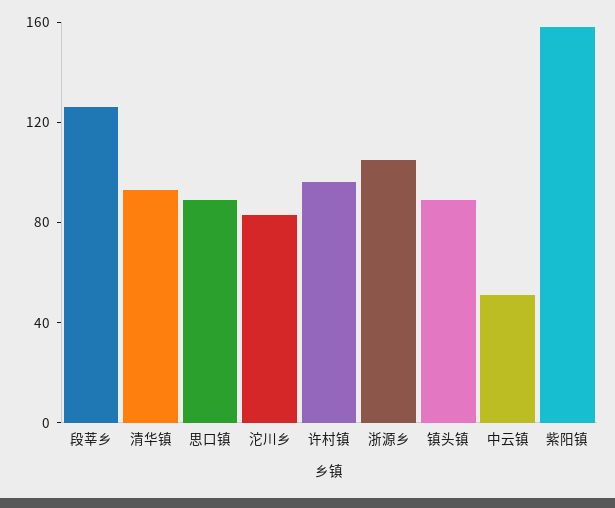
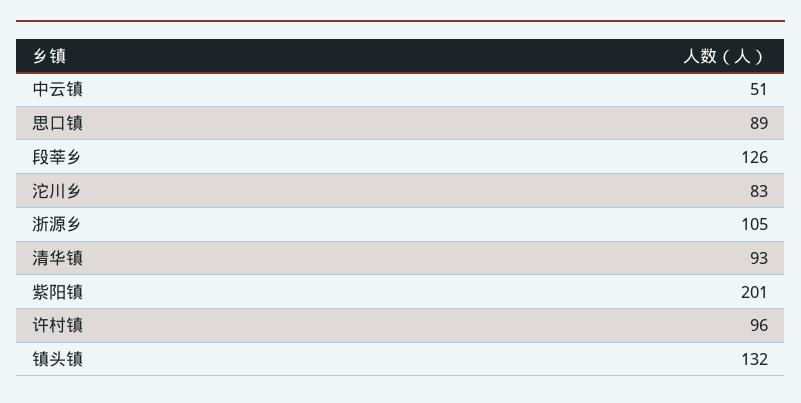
镇头镇: 90 -> 132
紫阳镇: 160 -> 201

